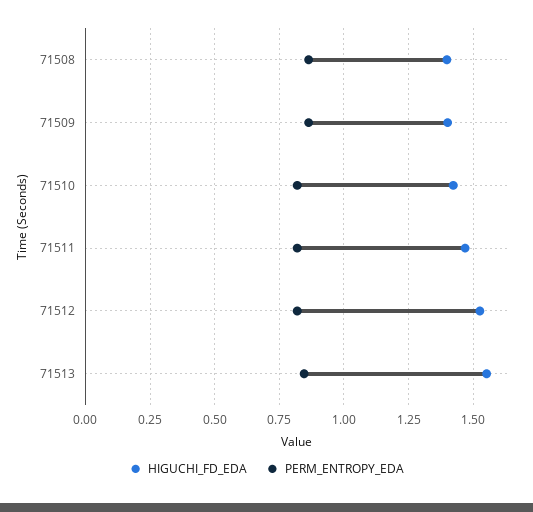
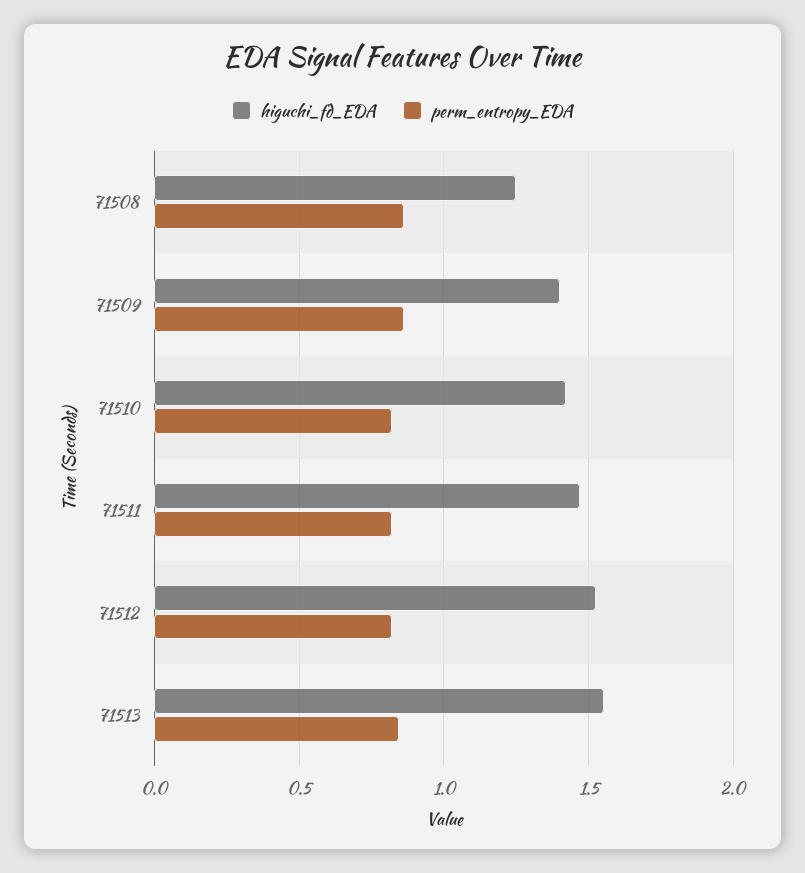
HIGUCHI_FD_EDA, 71508: 1.4 -> 1.25

